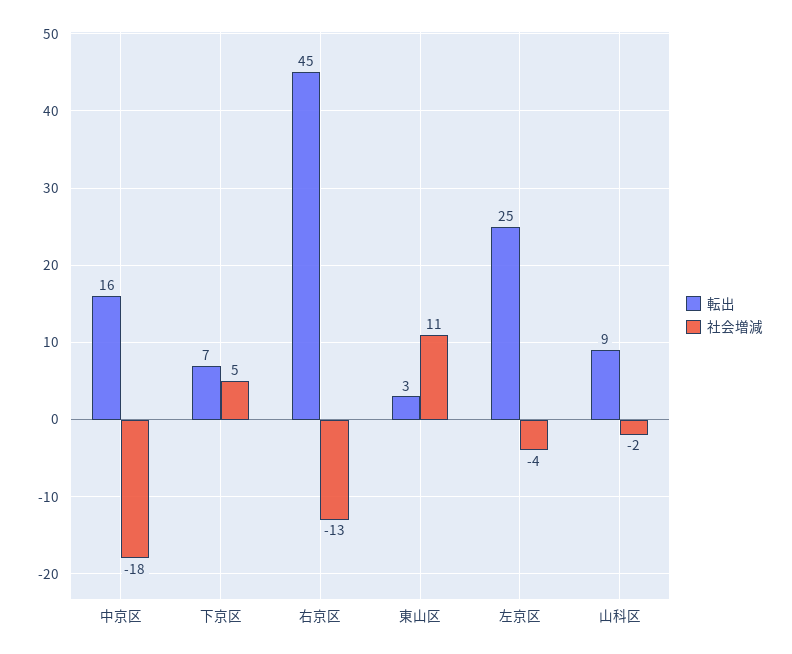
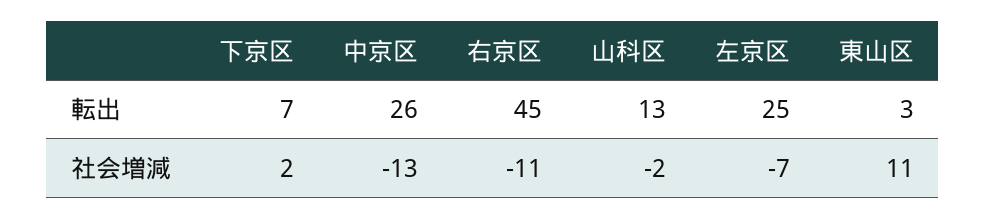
転出, 中京区: 16 -> 26
社会増減, 中京区: -18 -> -13
社会増減, 下京区: 5 -> 2
社会増減, 右京区: -13 -> -11
社会増減, 左京区: -4 -> -7
転出, 山科区: 9 -> 13

